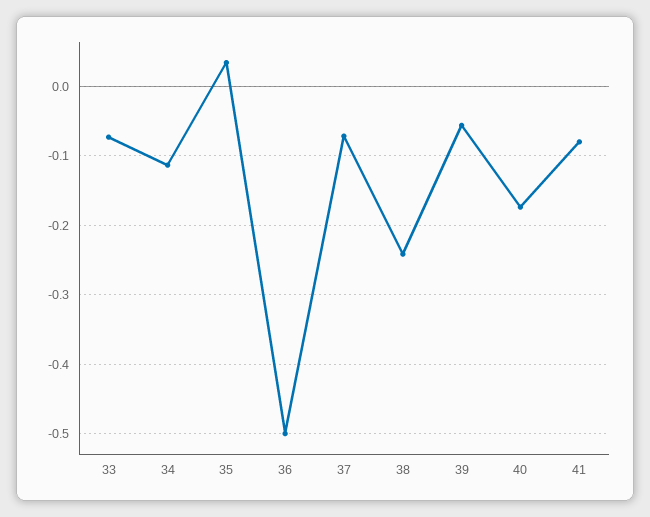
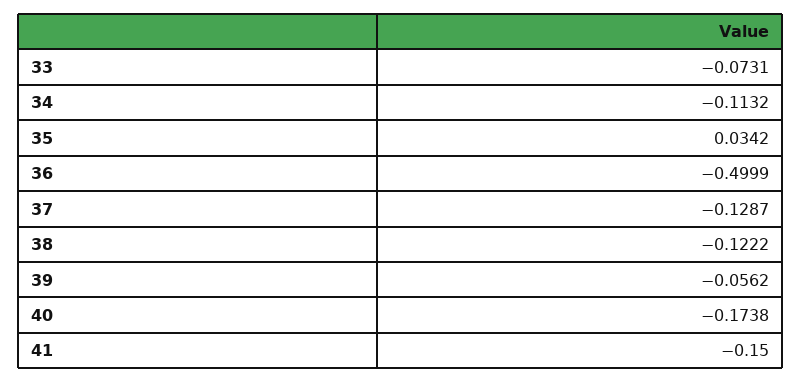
37: -0.07 -> -0.1287
38: -0.24 -> -0.1222
41: -0.08 -> -0.15

